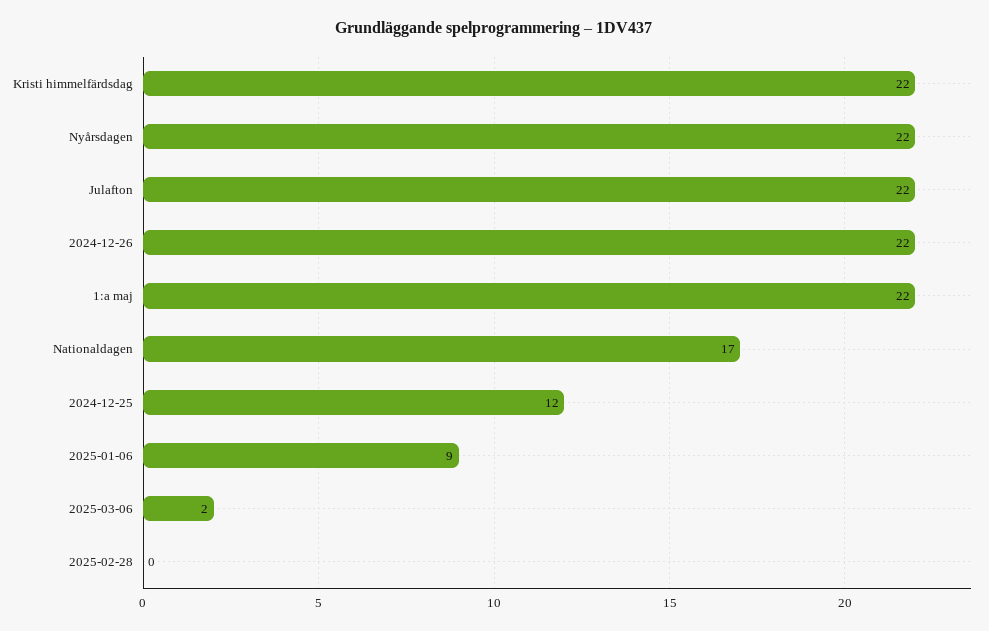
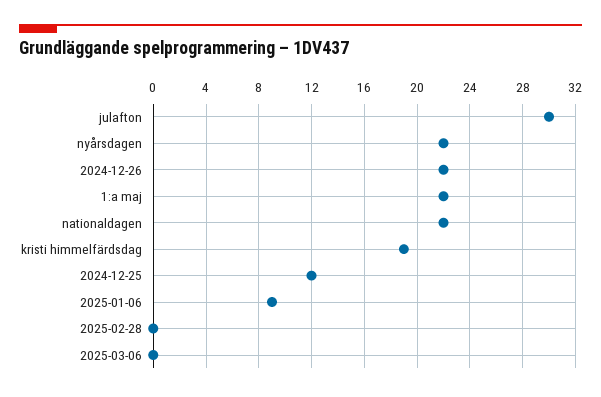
Kristi himmelfärdsdag: 22 -> 19
Julafton: 22 -> 30
Nationaldagen: 17 -> 22
2025-03-06: 2 -> 0

